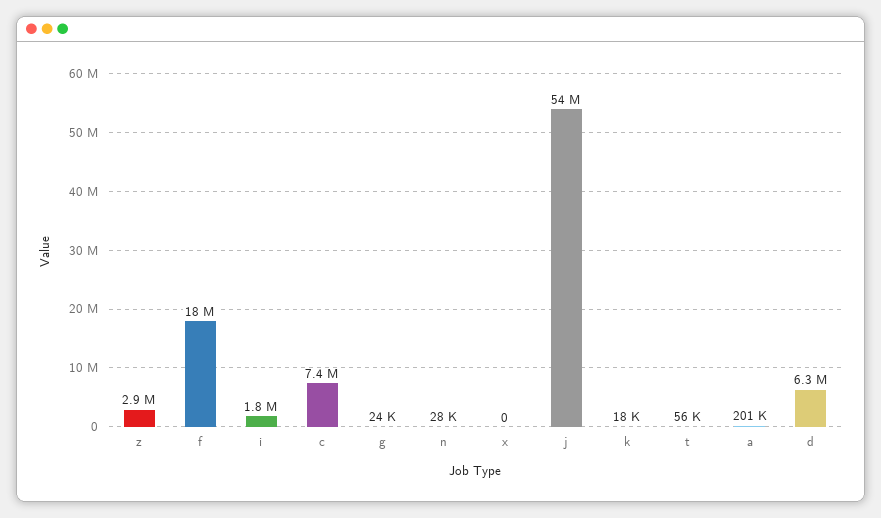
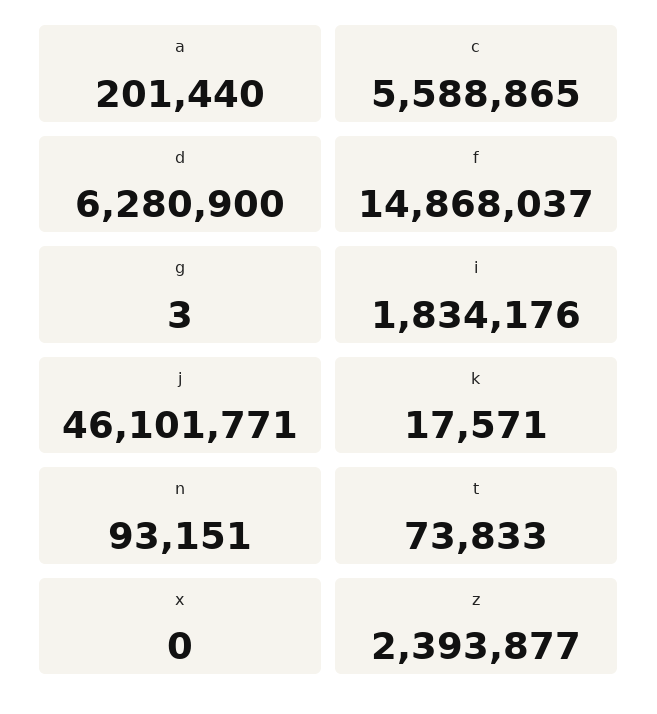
z: 2900000 -> 2393877
f: 18000000 -> 14868037
c: 7400000 -> 5588865
g: 24000 -> 3
n: 28000 -> 93151
j: 54000000 -> 46101771
t: 56000 -> 73833

